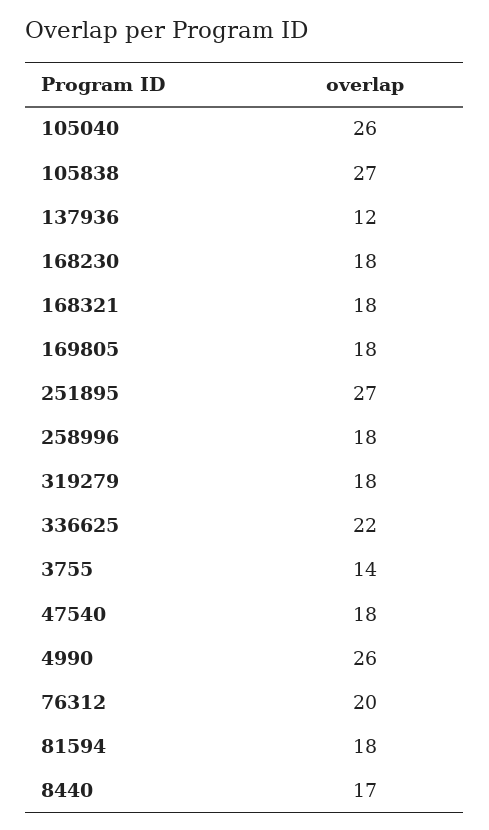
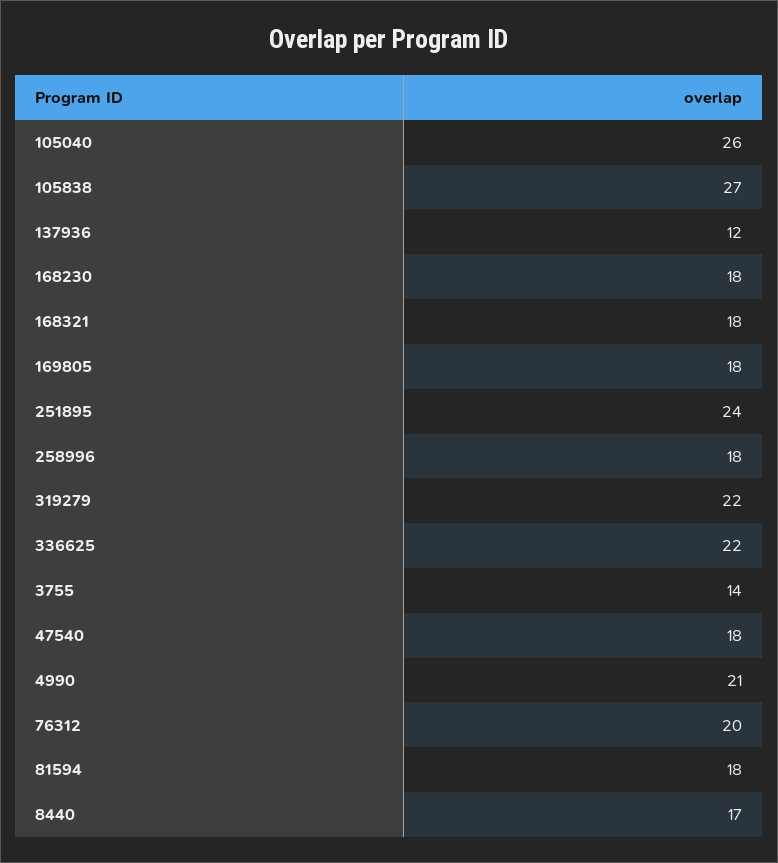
251895: 27 -> 24
319279: 18 -> 22
4990: 26 -> 21

